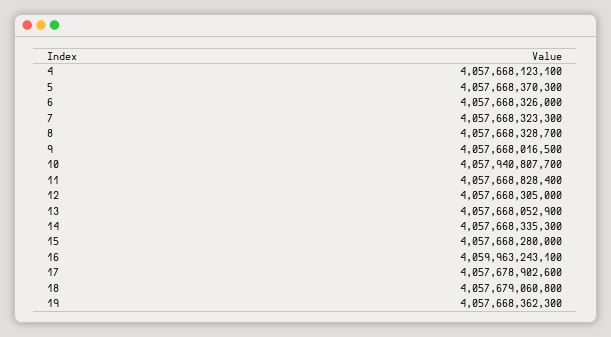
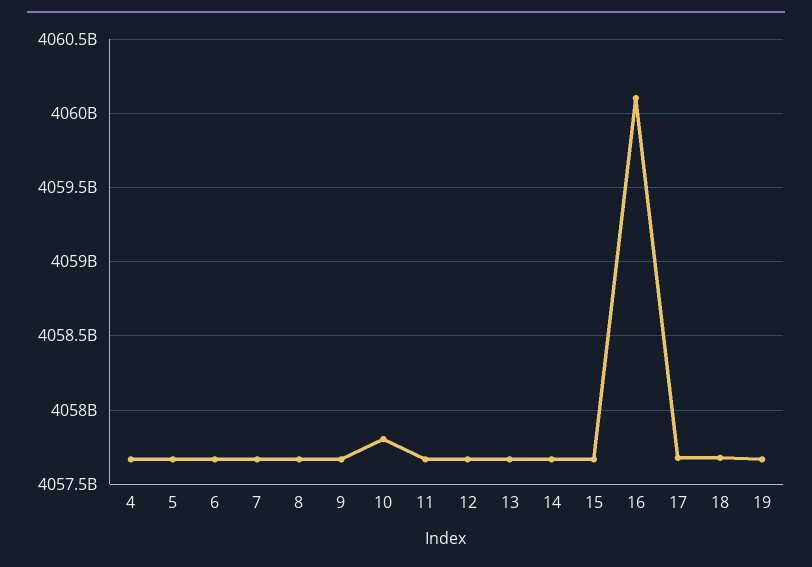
10: 4057940807700 -> 4057800000000
16: 4059963243100 -> 4060100000000

